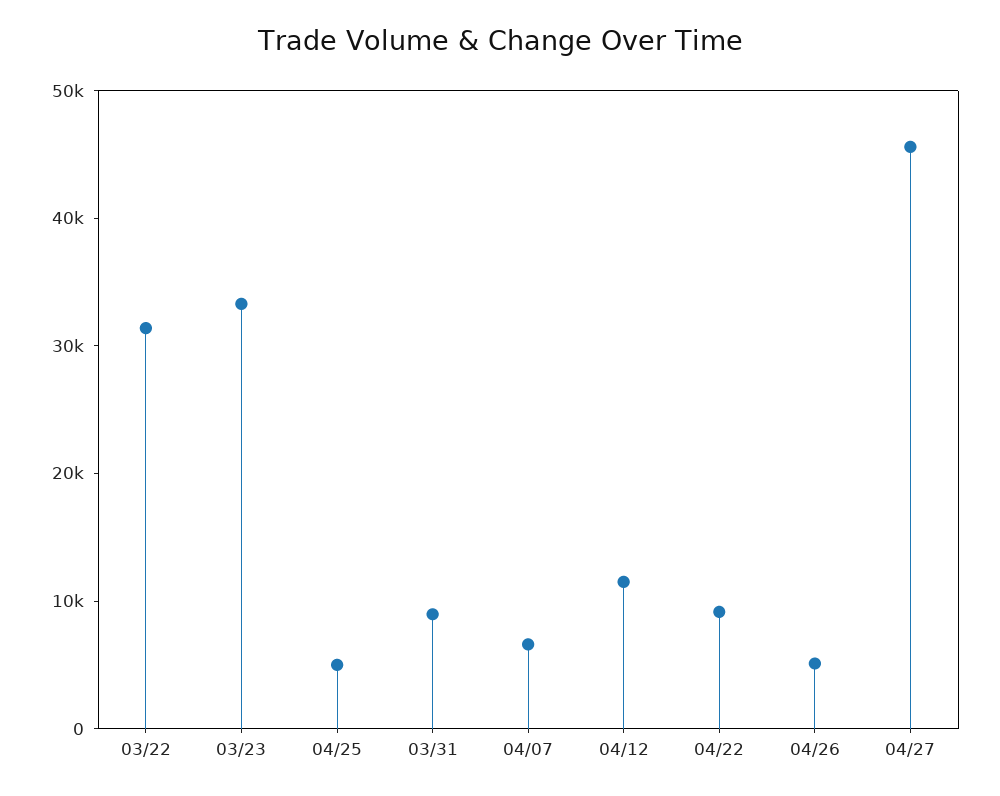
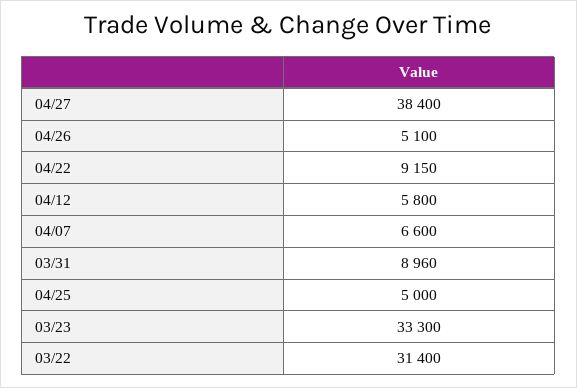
04/12: 12000 -> 5800
04/27: 46000 -> 38400

